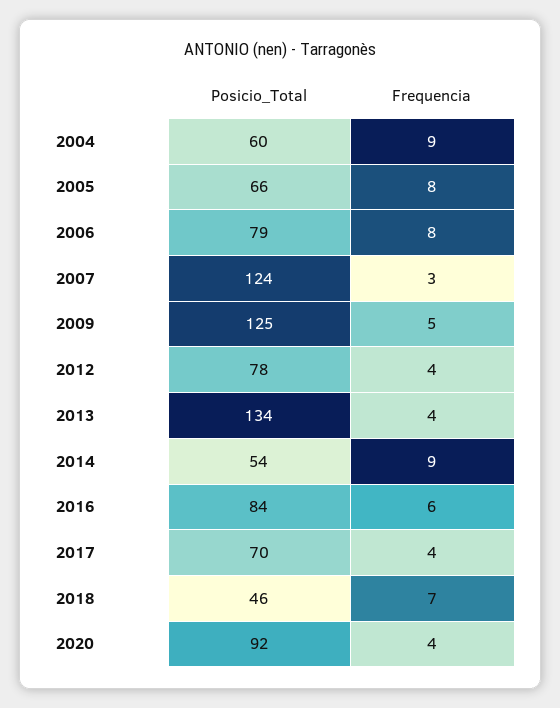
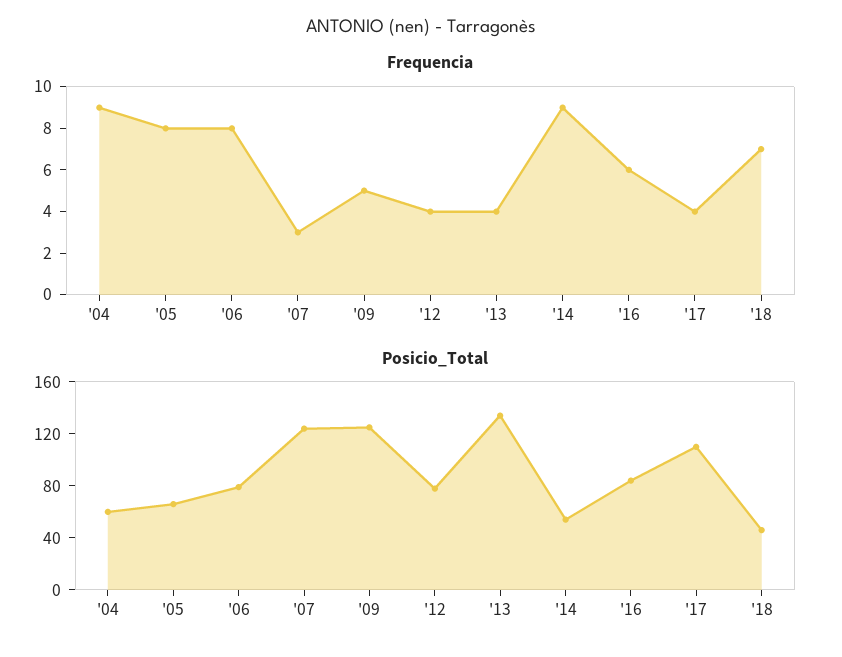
Posicio_Total, 2017: 70 -> 110
Posicio_Total, 2020: 92 -> none
Frequencia, 2020: 4 -> none

